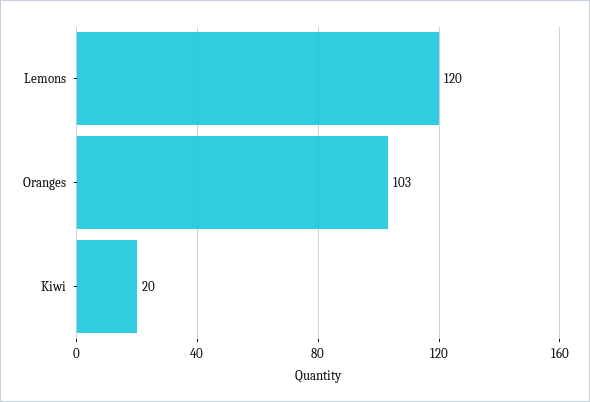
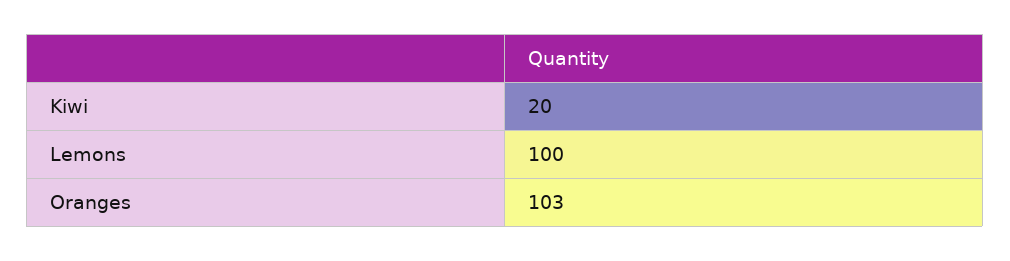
Lemons: 120 -> 100

